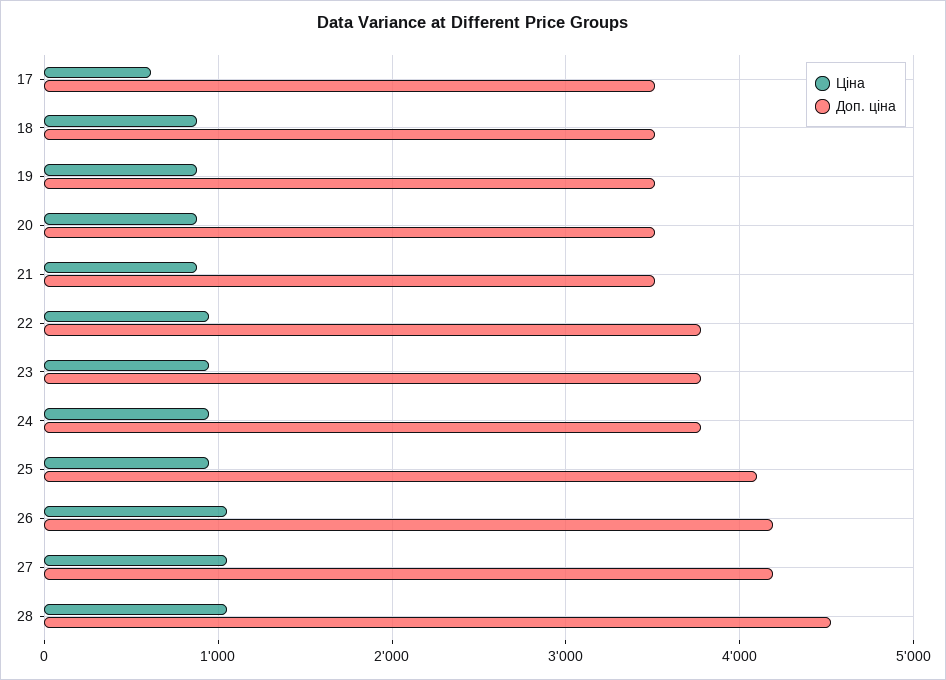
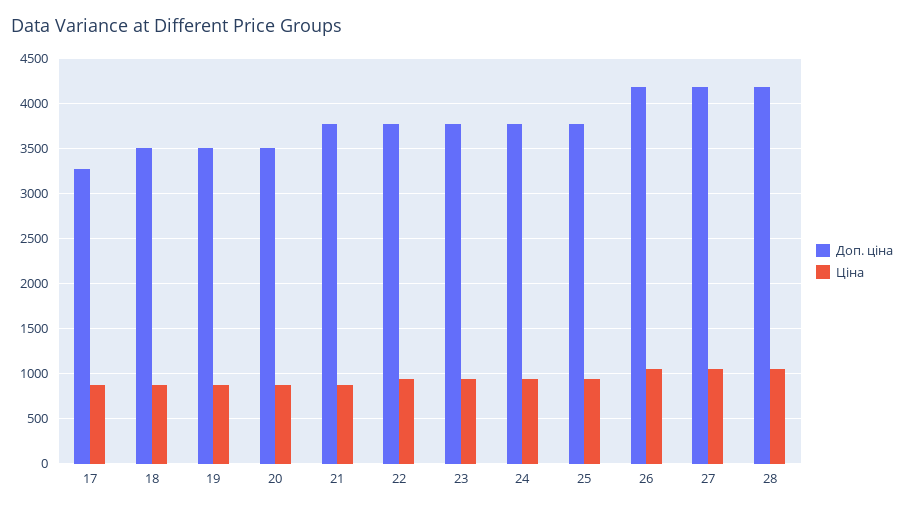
Ціна, 17: 600 -> 900
Доп. ціна, 17: 3500 -> 3300
Доп. ціна, 21: 3500 -> 3800
Доп. ціна, 25: 4100 -> 3800
Доп. ціна, 28: 4500 -> 4200

